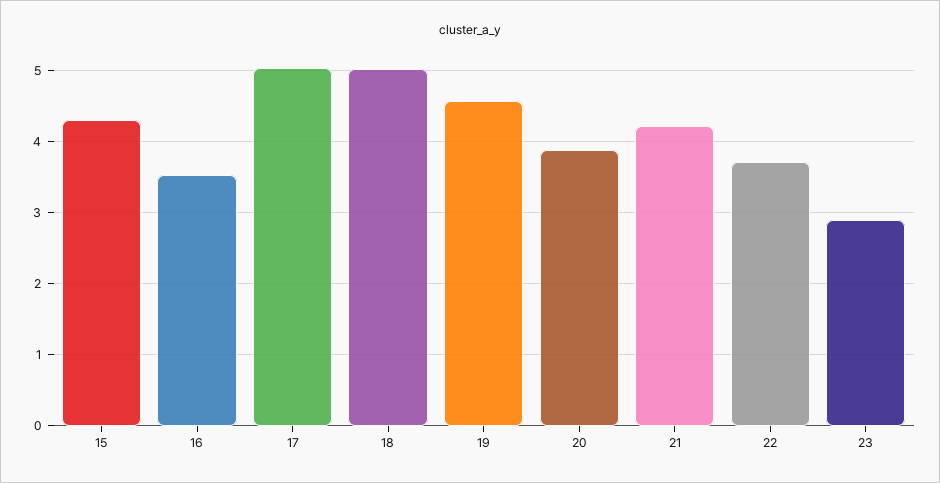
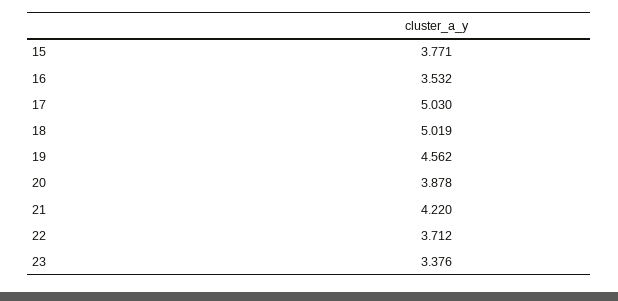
15: 4.3 -> 3.771
23: 2.9 -> 3.376

